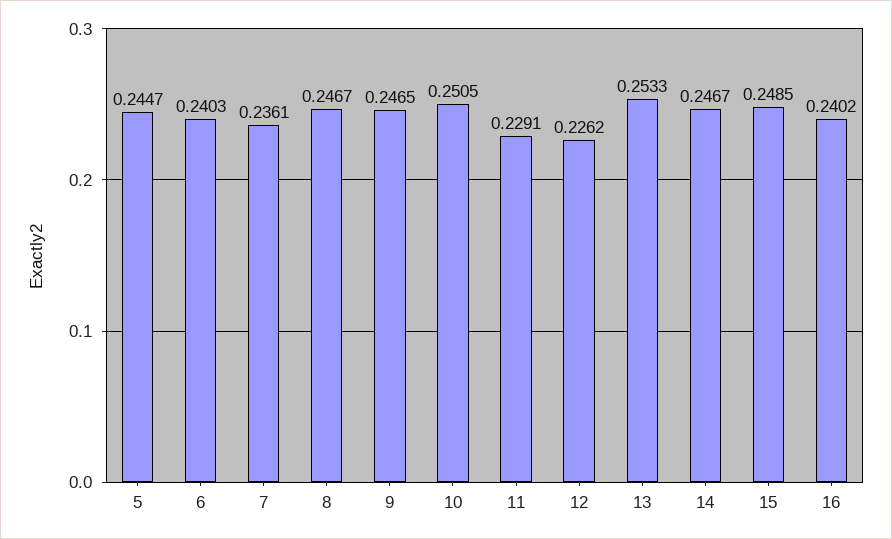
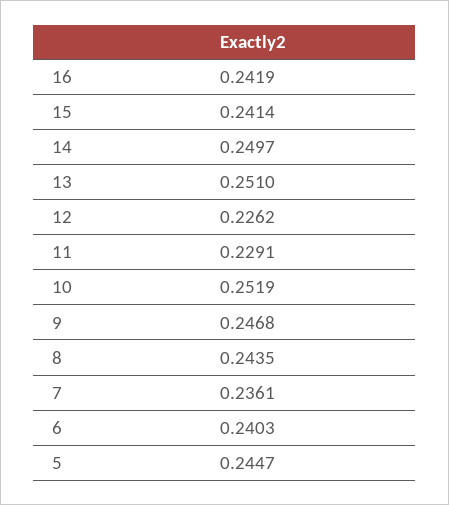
8: 0.2467 -> 0.2435
9: 0.2465 -> 0.2468
10: 0.2505 -> 0.2519
13: 0.2533 -> 0.251
14: 0.2467 -> 0.2497
15: 0.2485 -> 0.2414
16: 0.2402 -> 0.2419

